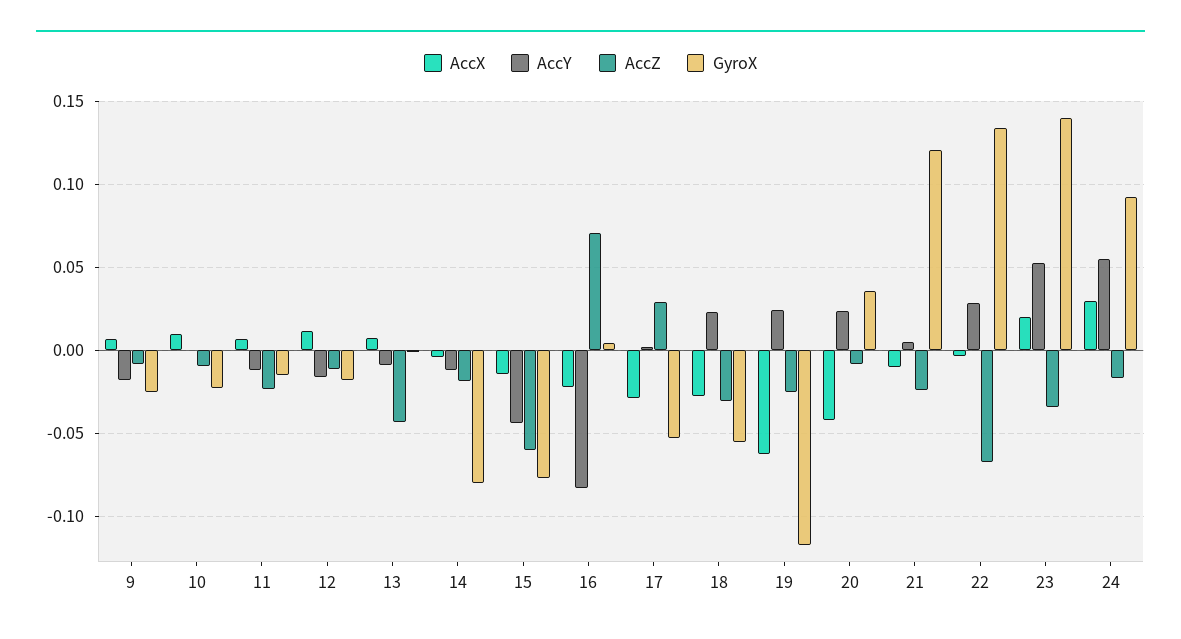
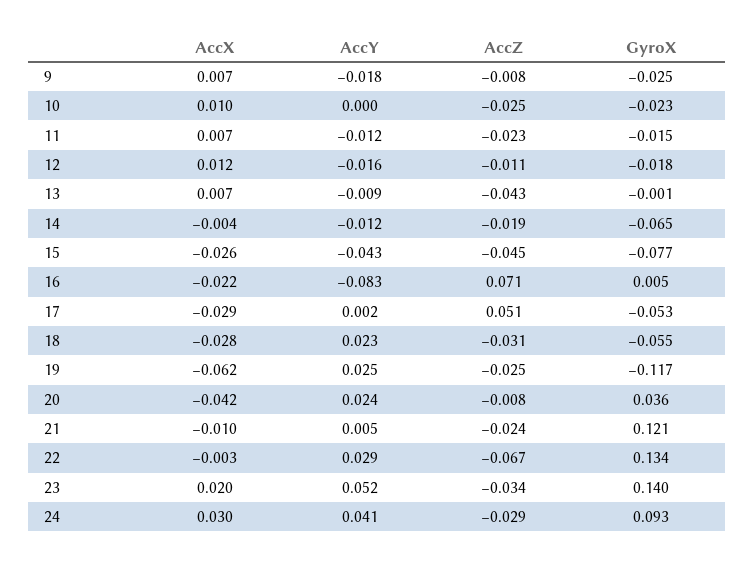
AccZ, 10: -0.01 -> -0.025
GyroX, 14: -0.08 -> -0.065
AccX, 15: -0.015 -> -0.026
AccZ, 15: -0.06 -> -0.045
AccZ, 17: 0.03 -> 0.051
AccY, 24: 0.055 -> 0.041
AccZ, 24: -0.015 -> -0.029

